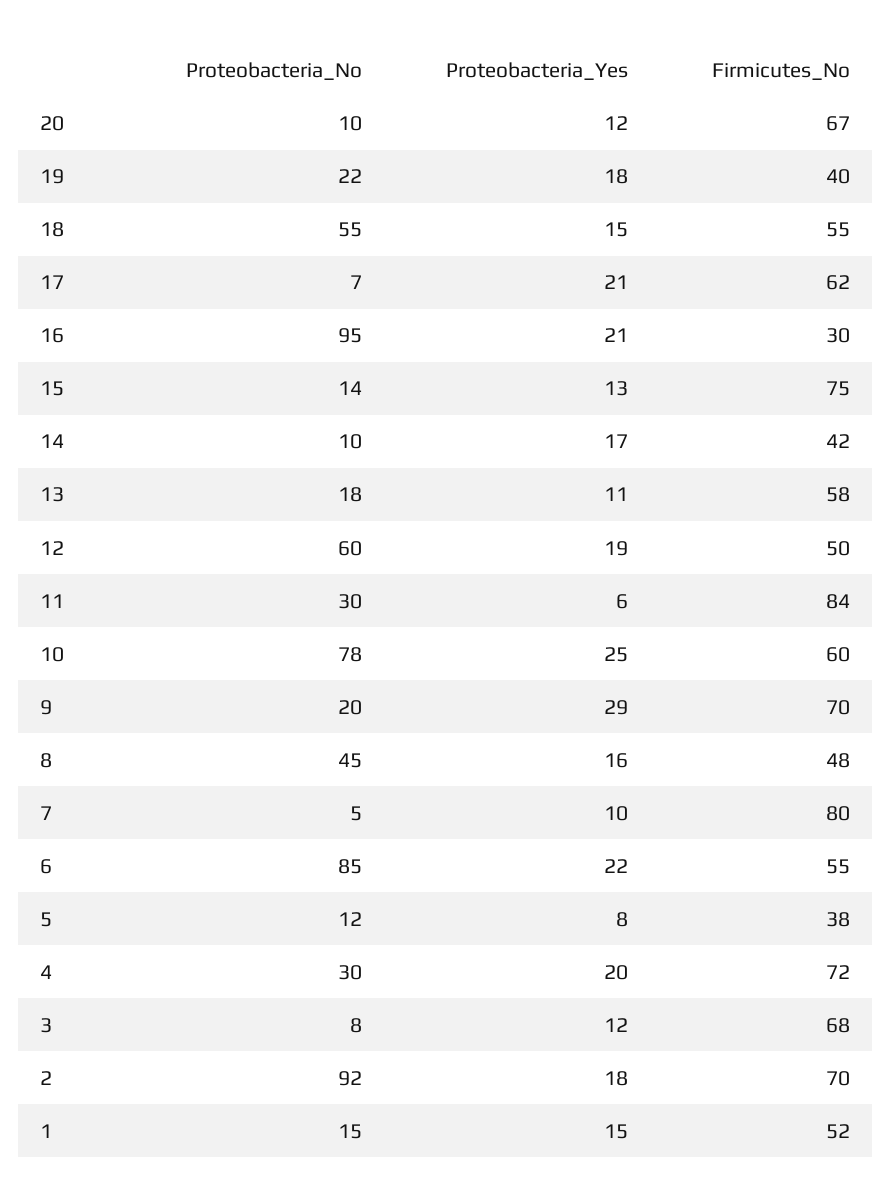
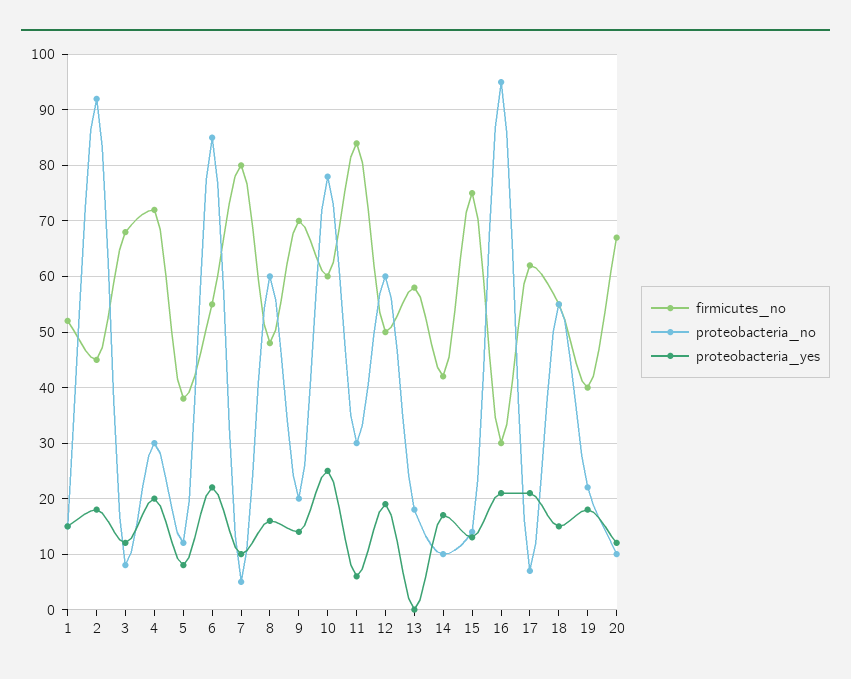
Proteobacteria_Yes, 13: 11 -> 0
Proteobacteria_Yes, 9: 29 -> 15
Proteobacteria_No, 8: 45 -> 60
Firmicutes_No, 2: 70 -> 45

